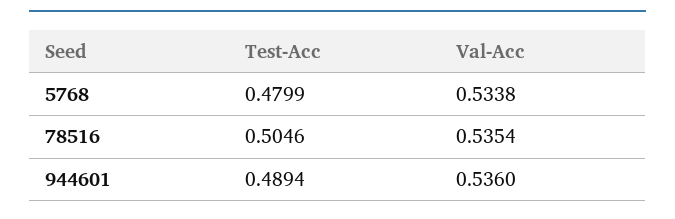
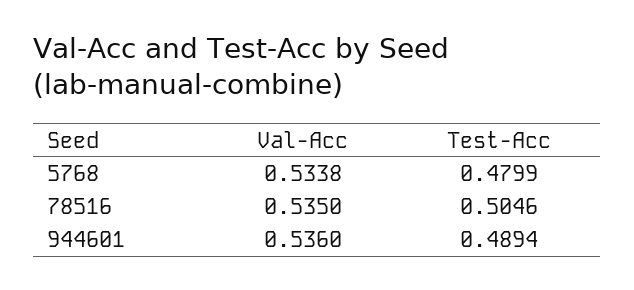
Val-Acc, 78516: 0.5354 -> 0.535

